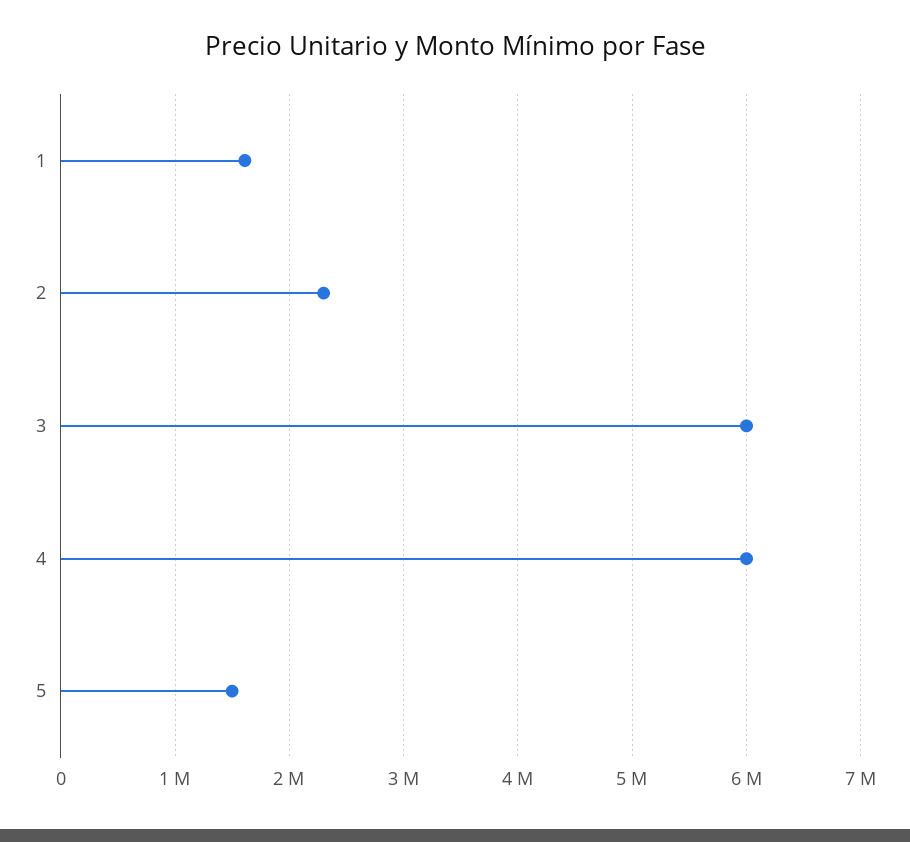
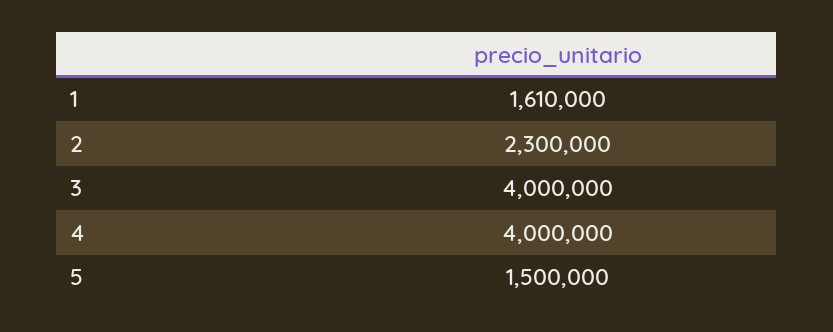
3: 6000000 -> 4000000
4: 6000000 -> 4000000

